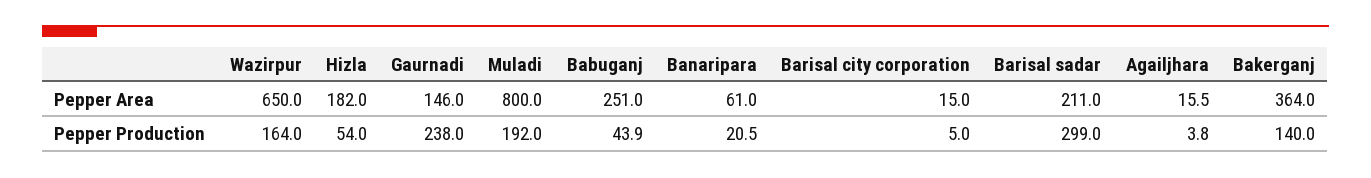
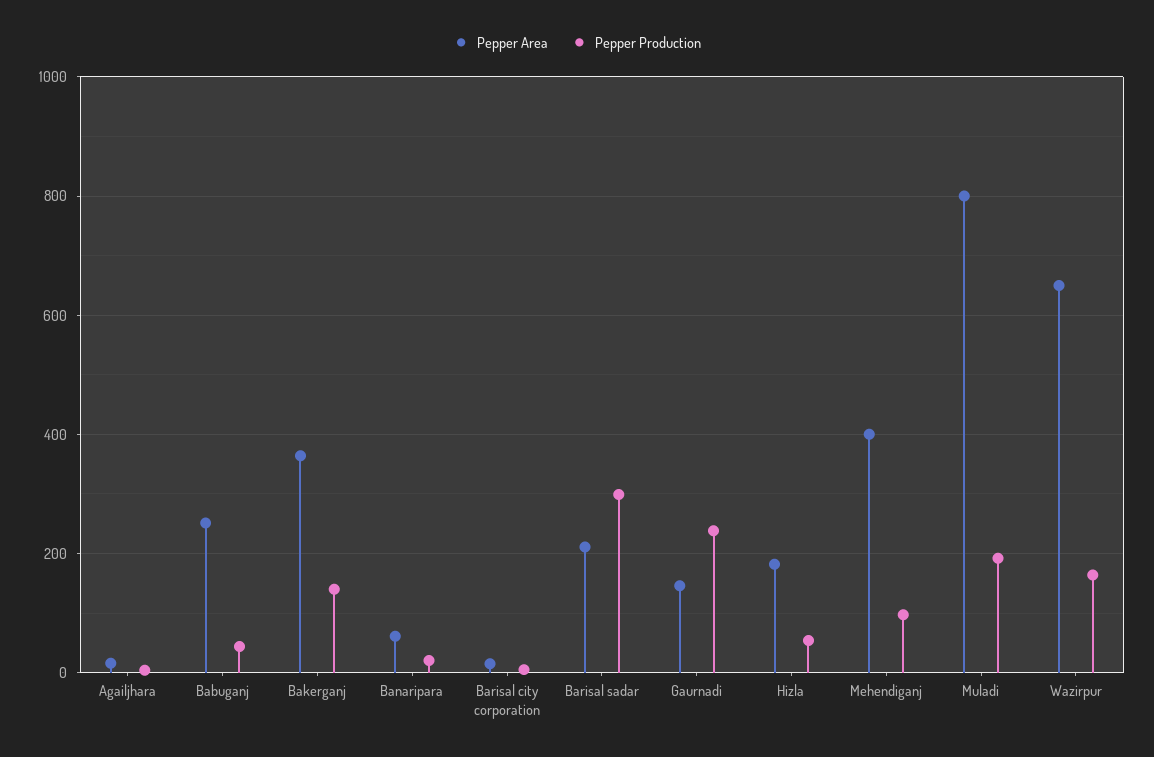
Pepper Area, Mehendiganj: none -> 400
Pepper Production, Mehendiganj: none -> 100

